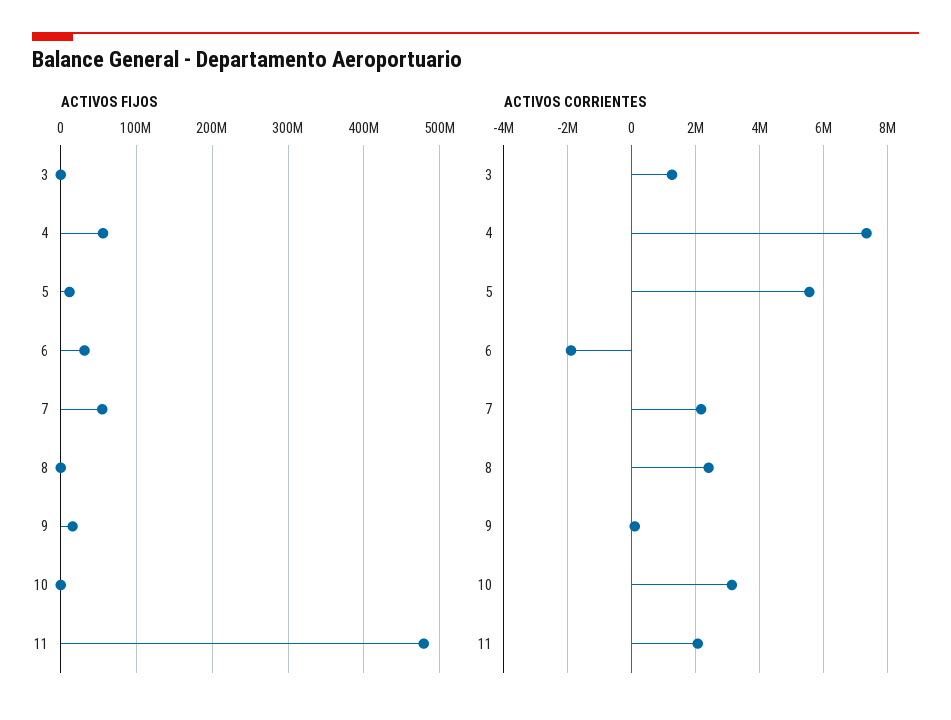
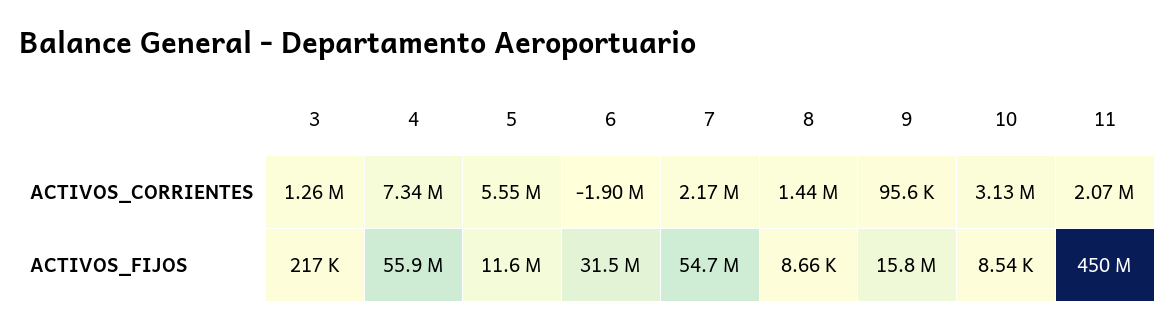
ACTIVOS FIJOS, 11: 480000000 -> 450000000
ACTIVOS CORRIENTES, 8: 2400000 -> 1440000

